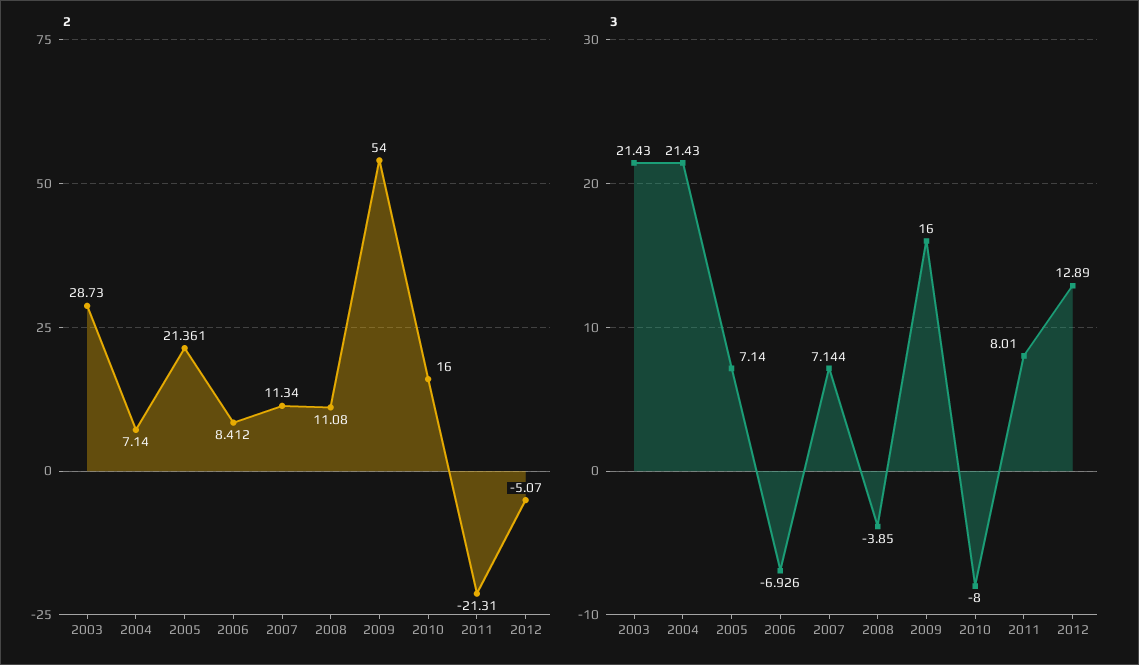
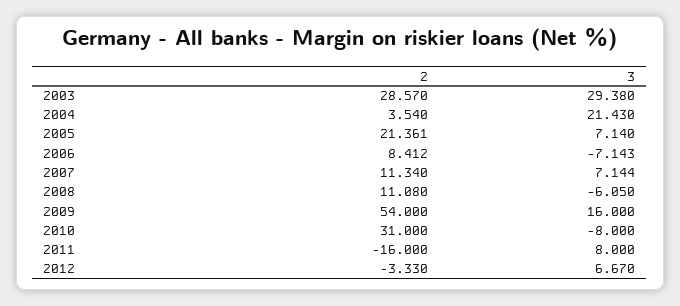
2, 2003: 28.73 -> 28.57
2, 2004: 7.14 -> 3.54
2, 2010: 16 -> 31
2, 2011: -21.31 -> -16
2, 2012: -5.07 -> -3.33
3, 2003: 21.43 -> 29.38
3, 2006: -6.926 -> -7.143
3, 2008: -3.85 -> -6.05
3, 2011: 8.01 -> 8
3, 2012: 12.89 -> 6.67

